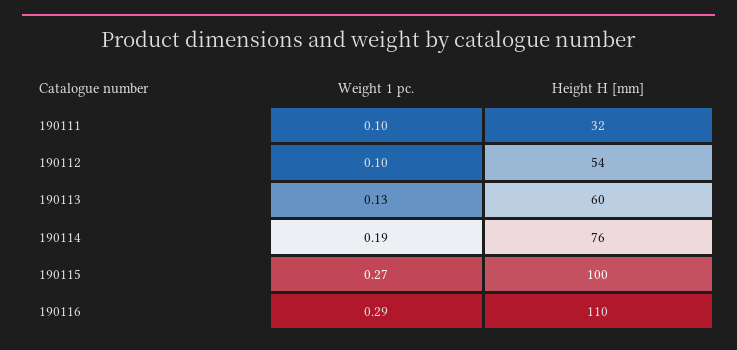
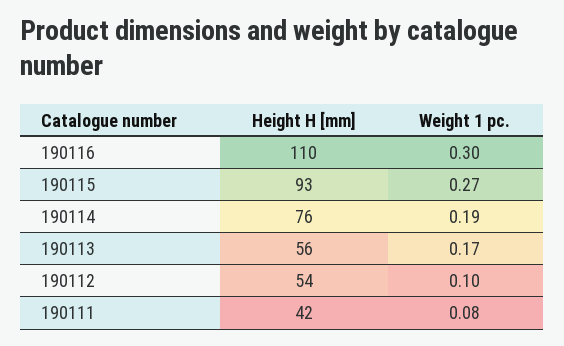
Weight 1 pc., 190111: 0.1 -> 0.08
Height H [mm], 190111: 32 -> 42
Weight 1 pc., 190113: 0.13 -> 0.17
Height H [mm], 190113: 60 -> 56
Height H [mm], 190115: 100 -> 93
Weight 1 pc., 190116: 0.29 -> 0.3

